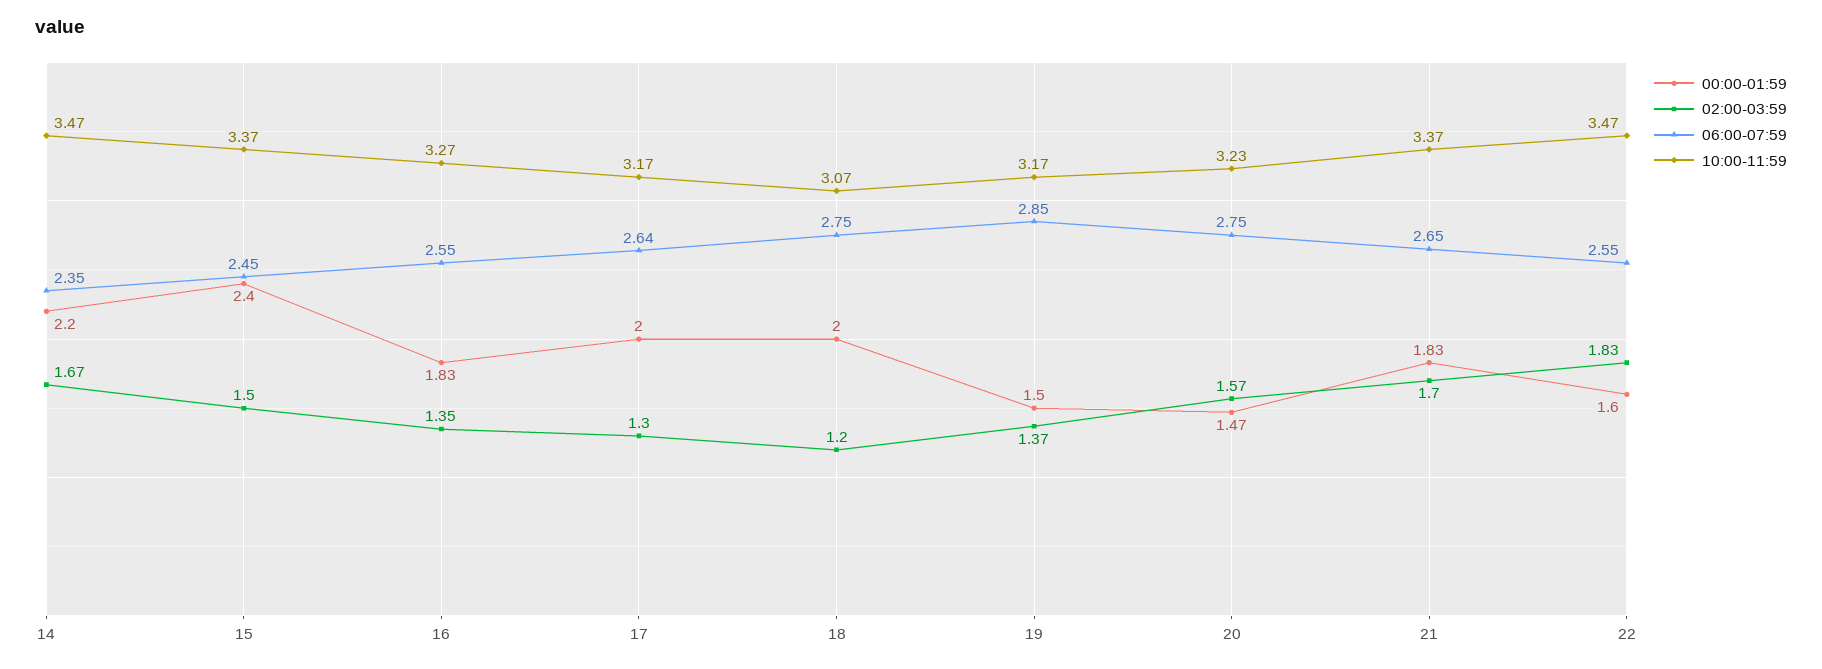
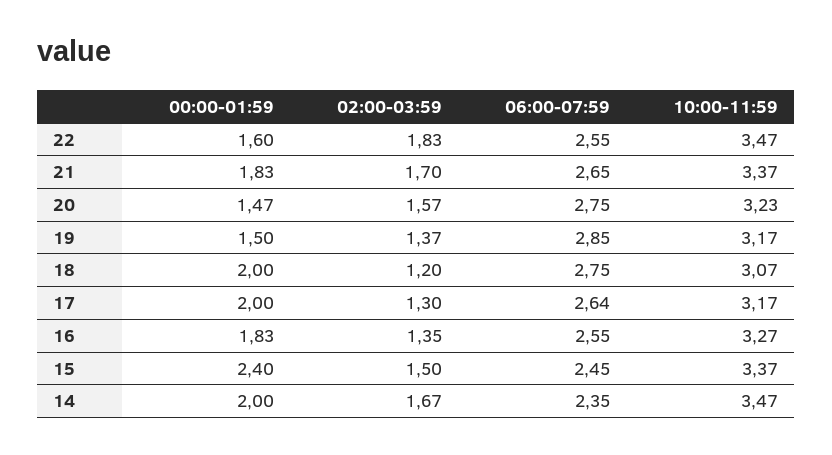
00:00-01:59, 14: 2.2 -> 2

